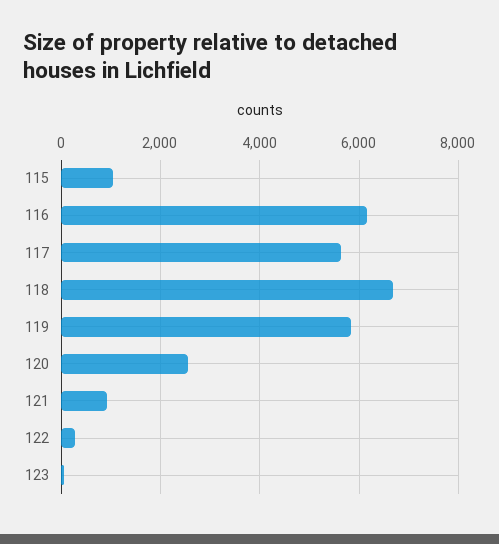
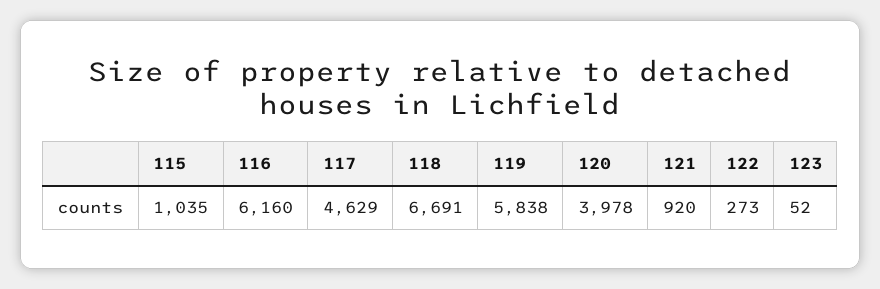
117: 5600 -> 4629
120: 2600 -> 3978

